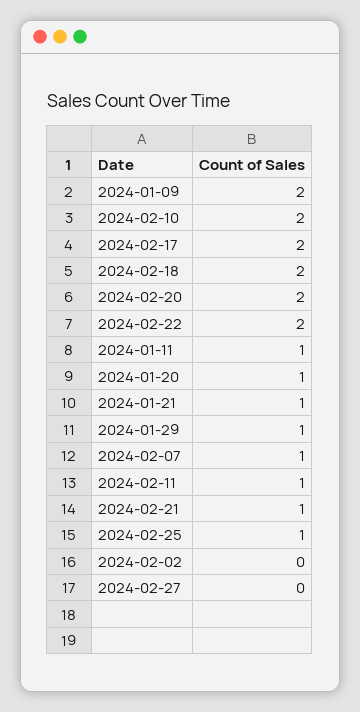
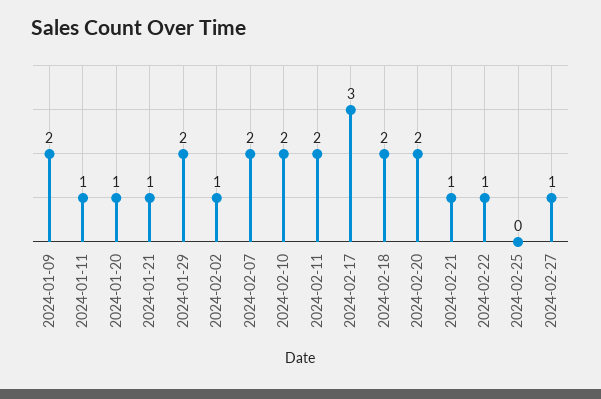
2024-02-17: 2 -> 3
2024-02-22: 2 -> 1
2024-01-29: 1 -> 2
2024-02-07: 1 -> 2
2024-02-11: 1 -> 2
2024-02-25: 1 -> 0
2024-02-02: 0 -> 1
2024-02-27: 0 -> 1

